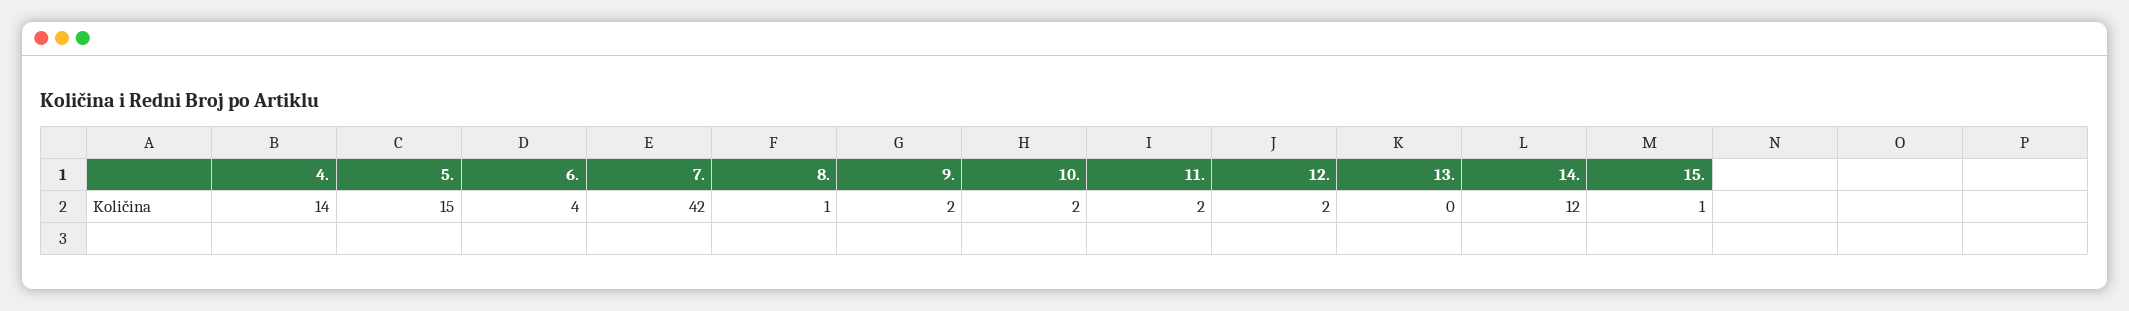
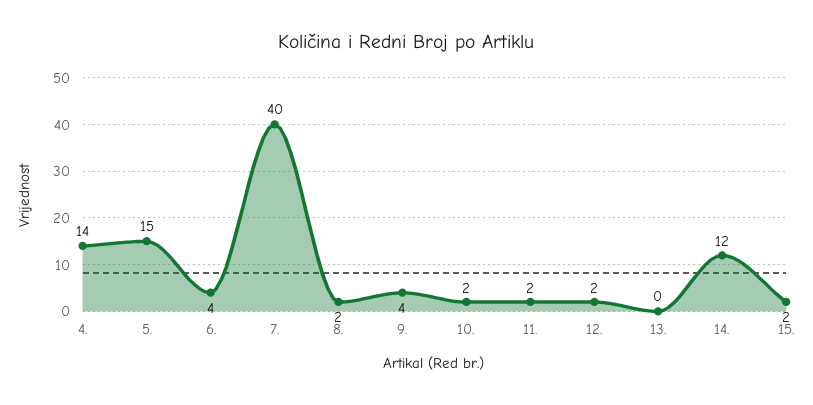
7.: 42 -> 40
8.: 1 -> 2
9.: 2 -> 4
15.: 1 -> 2

